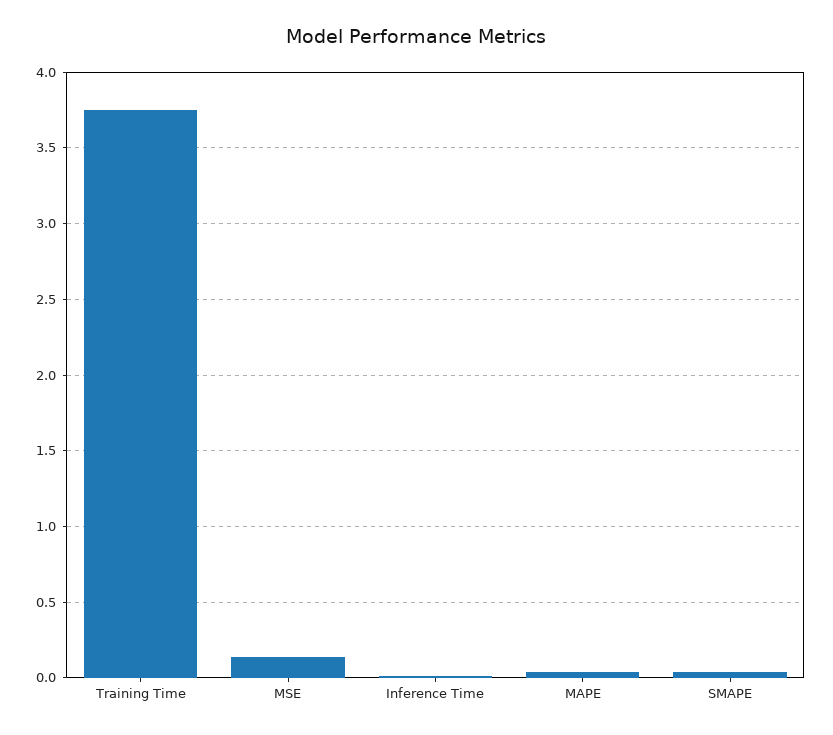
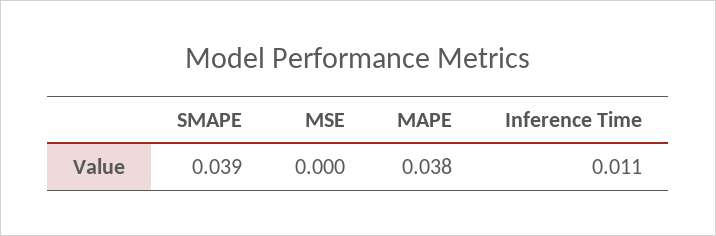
Training Time: 3.75 -> none
MSE: 0.15 -> 0

